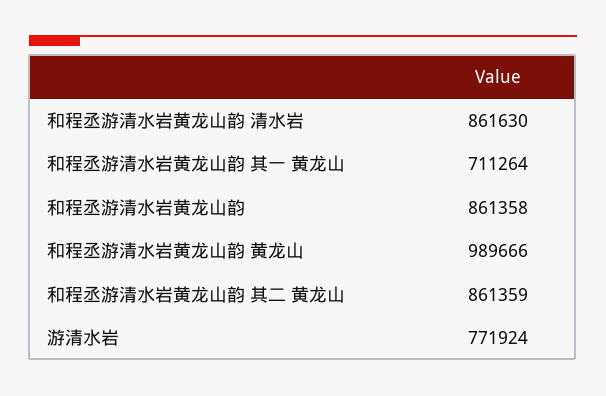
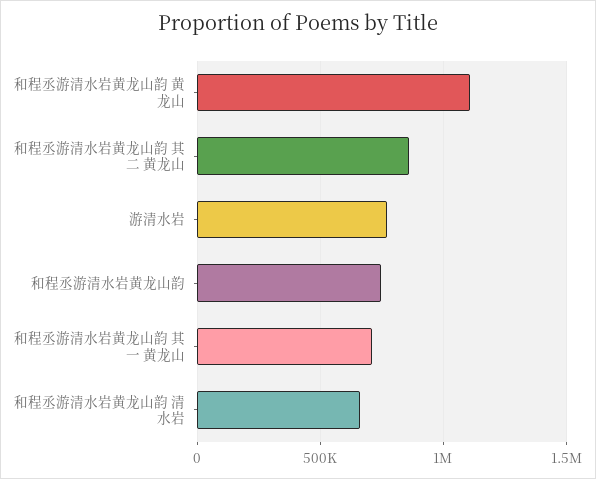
和程丞游清水岩黄龙山韵 清水岩: 861630 -> 650000
和程丞游清水岩黄龙山韵: 861358 -> 750000
和程丞游清水岩黄龙山韵 黄龙山: 989666 -> 1100000

